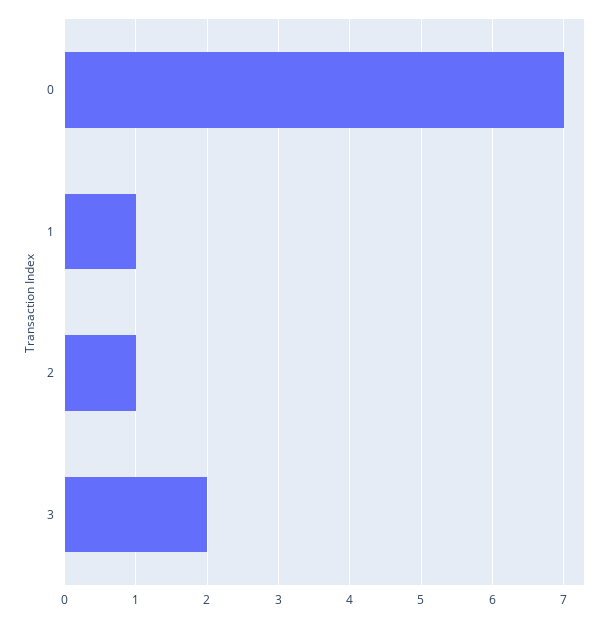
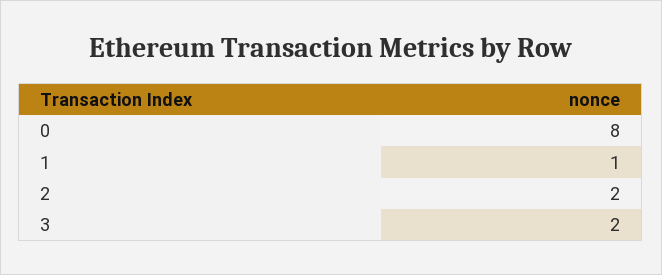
0: 7 -> 8
2: 1 -> 2

